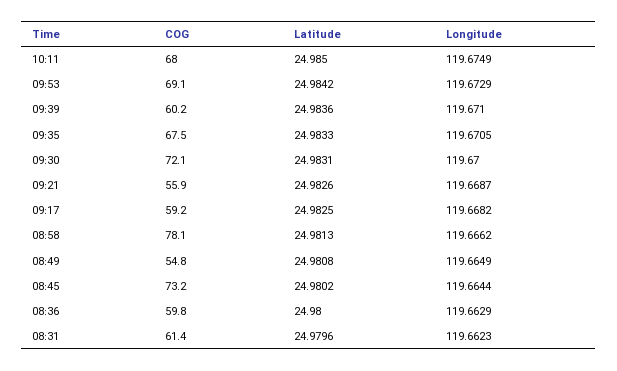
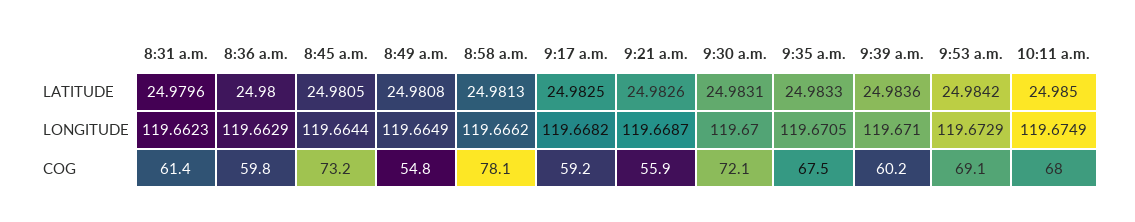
Latitude, 08:45: 24.9802 -> 24.9805

